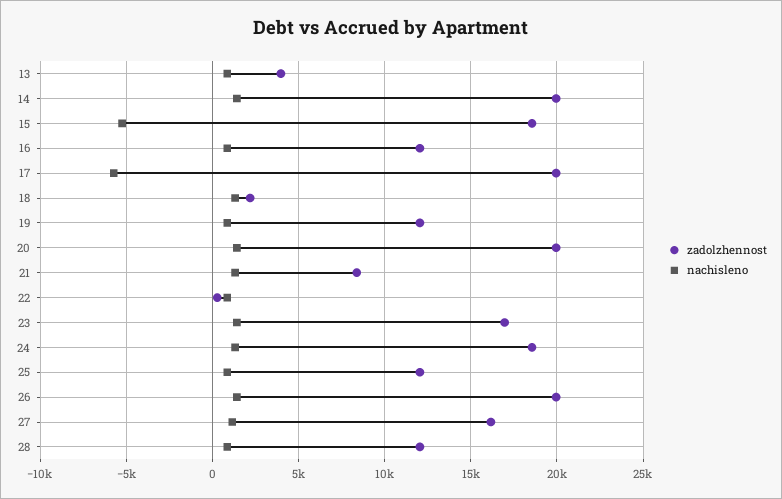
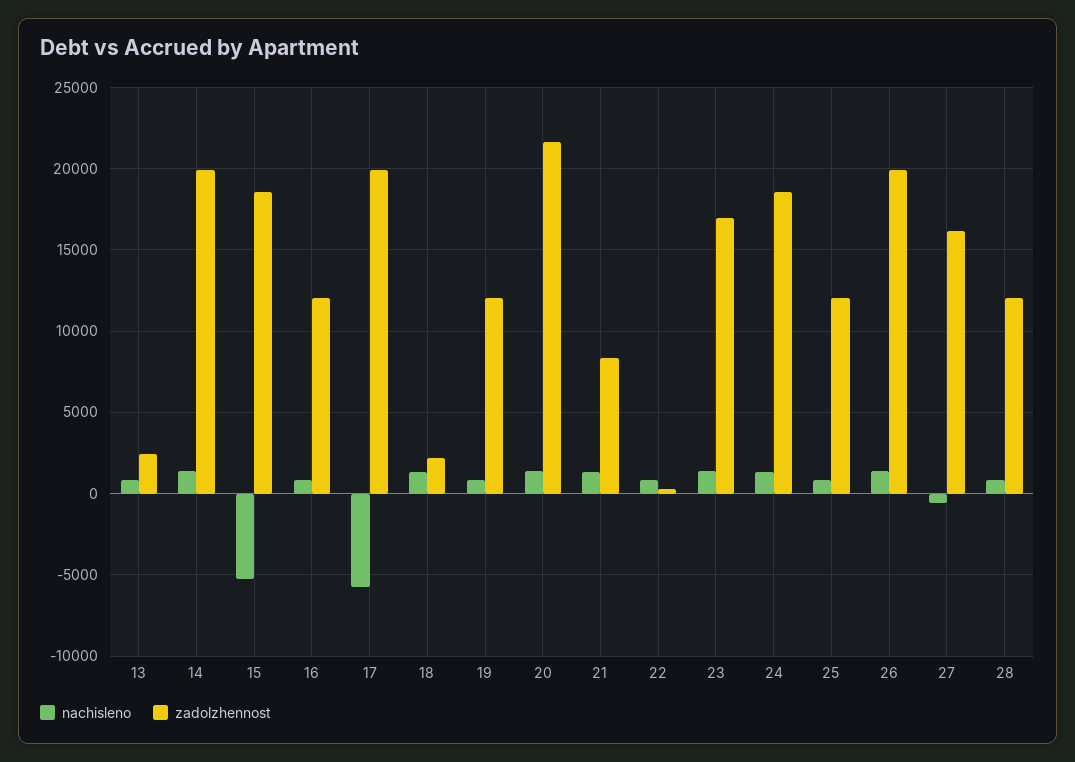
zadolzhennost, 13: 4000 -> 2500
zadolzhennost, 20: 20000 -> 21500
nachisleno, 27: 1000 -> -500

